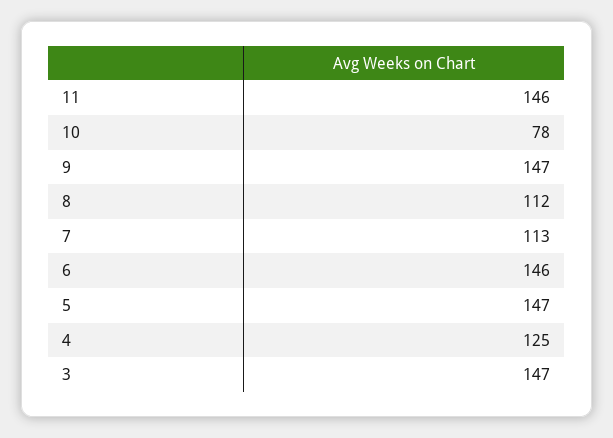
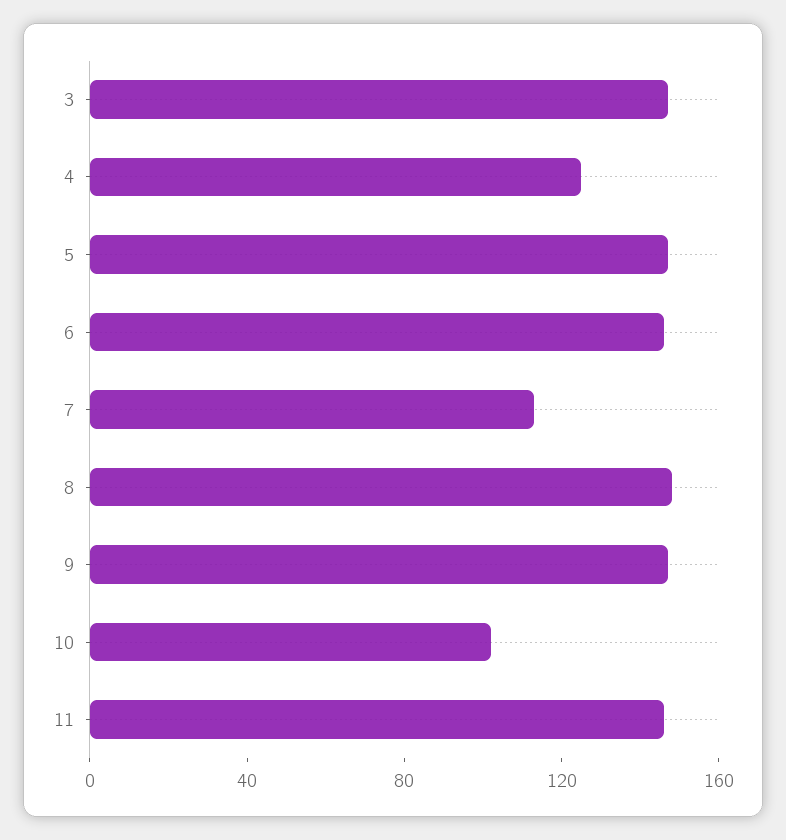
10: 78 -> 100
8: 112 -> 150

